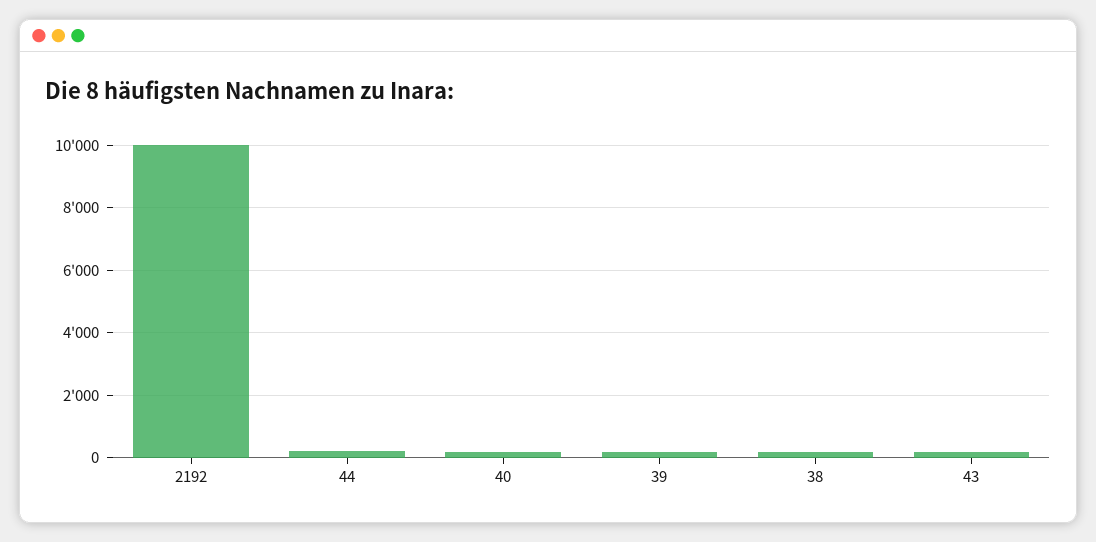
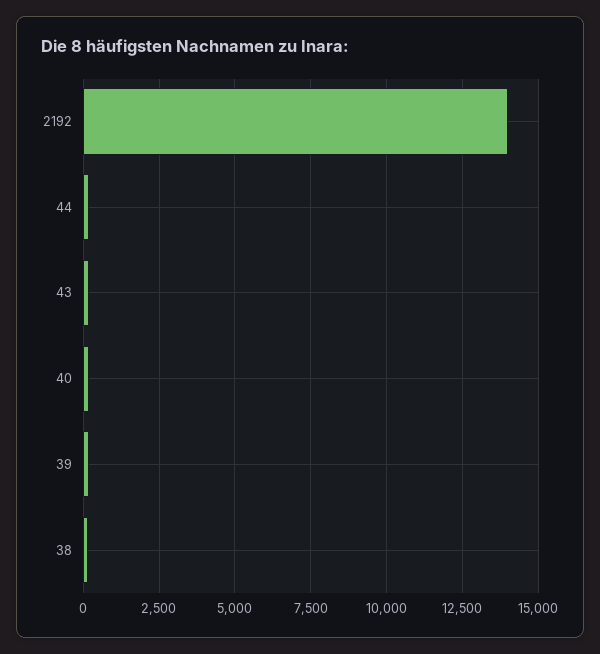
2192: 10000 -> 14000

